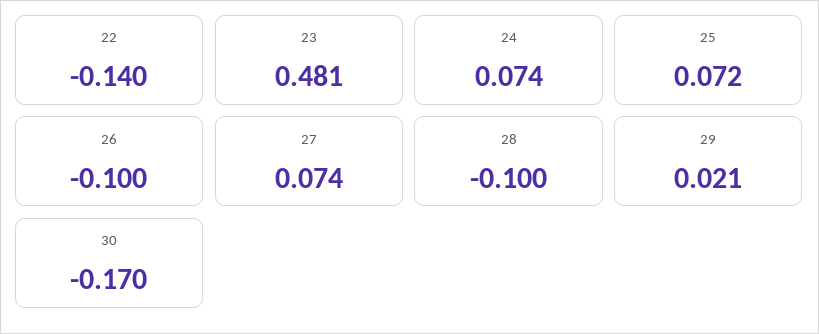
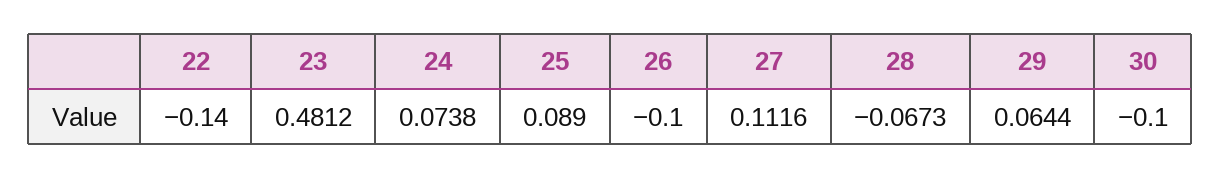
25: 0.072 -> 0.089
27: 0.074 -> 0.1116
28: -0.1 -> -0.0673
29: 0.021 -> 0.0644
30: -0.17 -> -0.1

